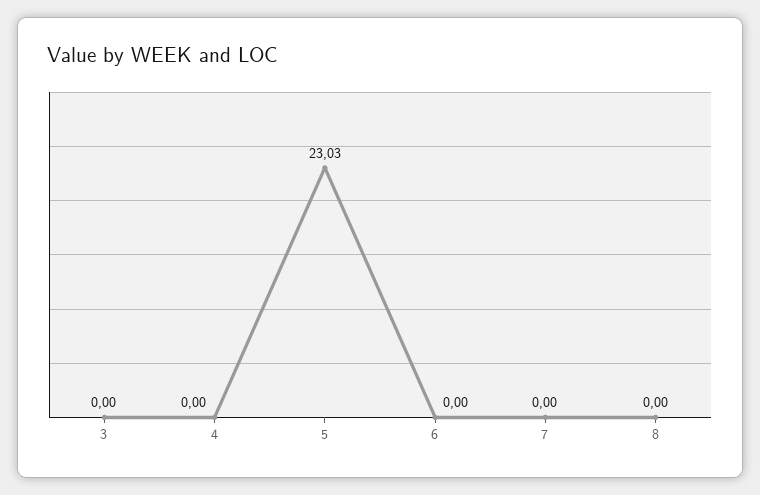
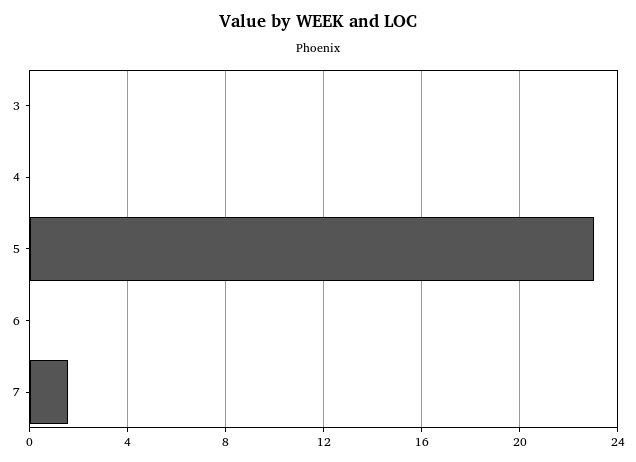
7: 0 -> 1.5
8: 0 -> none

